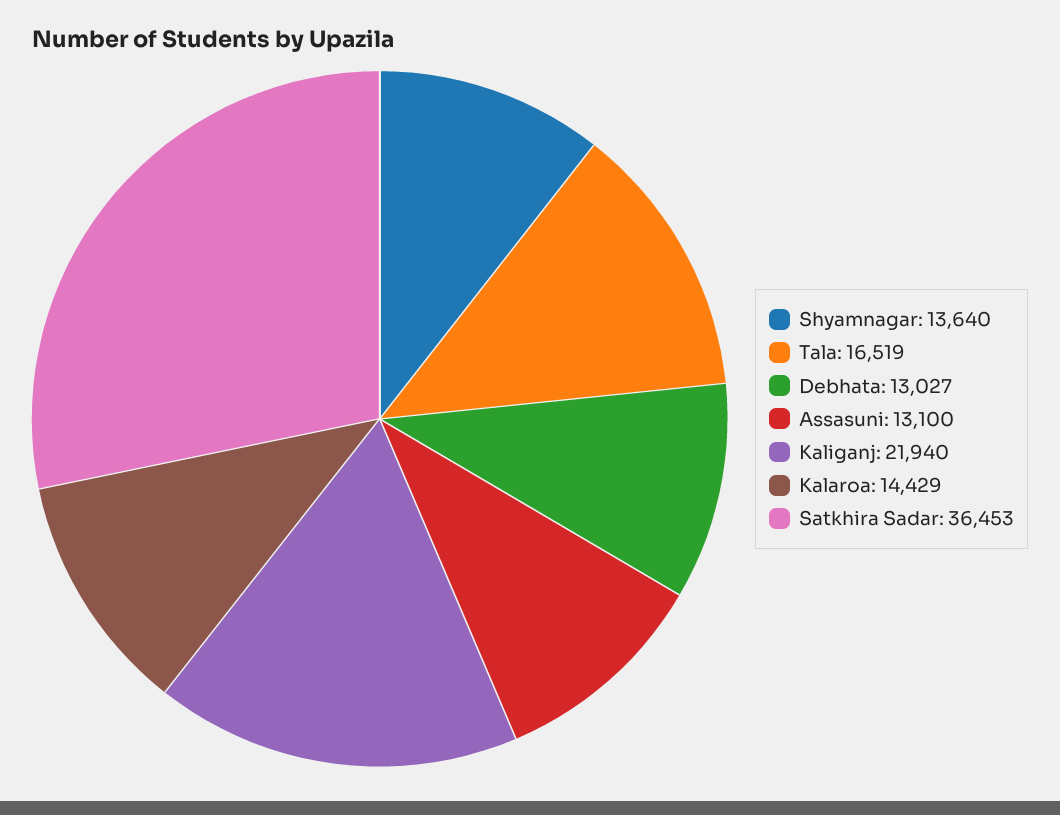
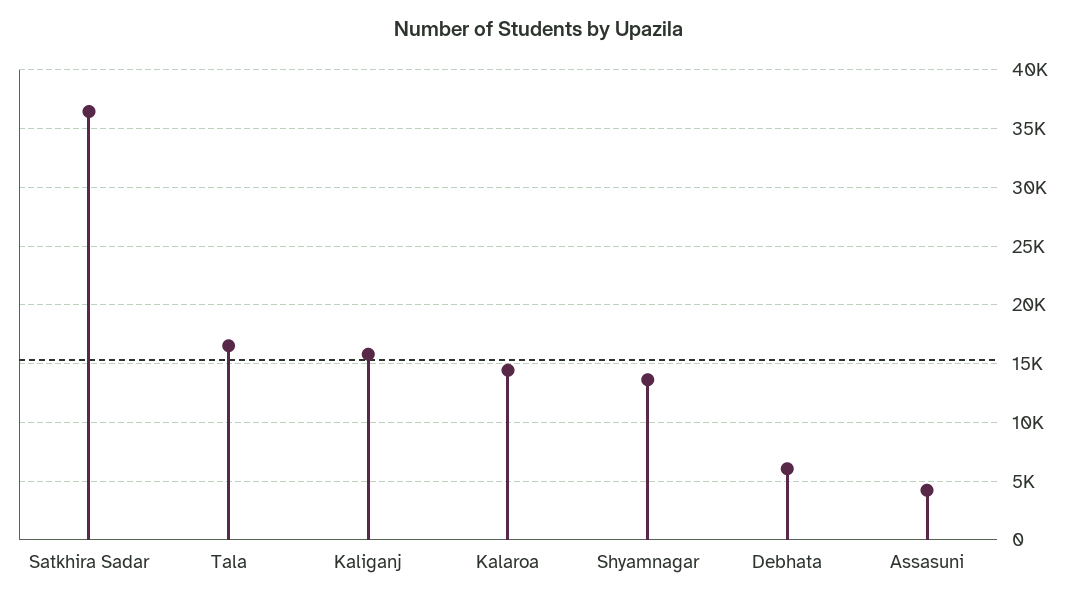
Debhata: 13027 -> 6000
Assasuni: 13100 -> 4000
Kaliganj: 21940 -> 16000

